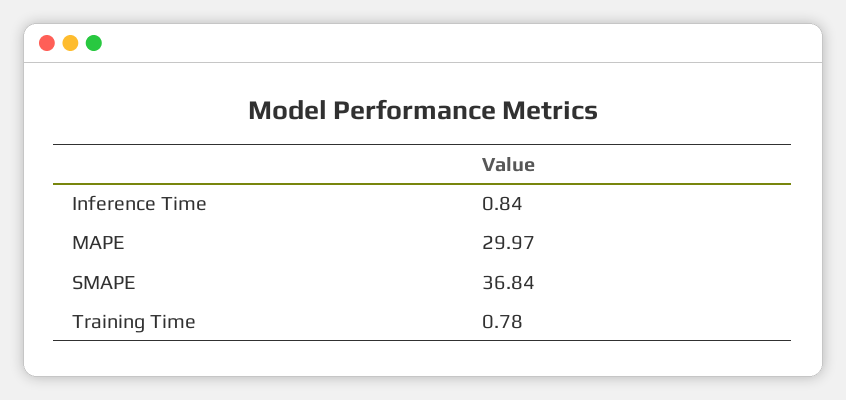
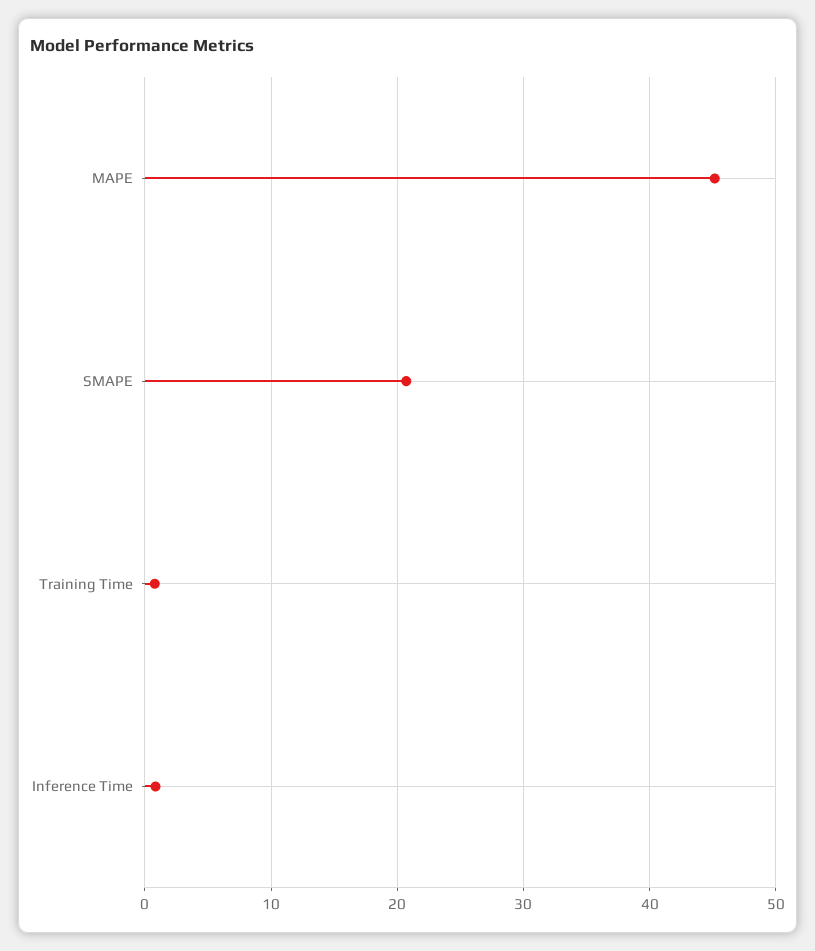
MAPE: 29.97 -> 45
SMAPE: 36.84 -> 21

